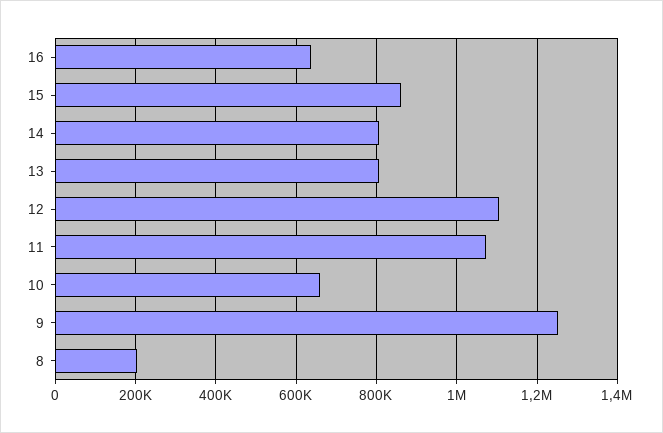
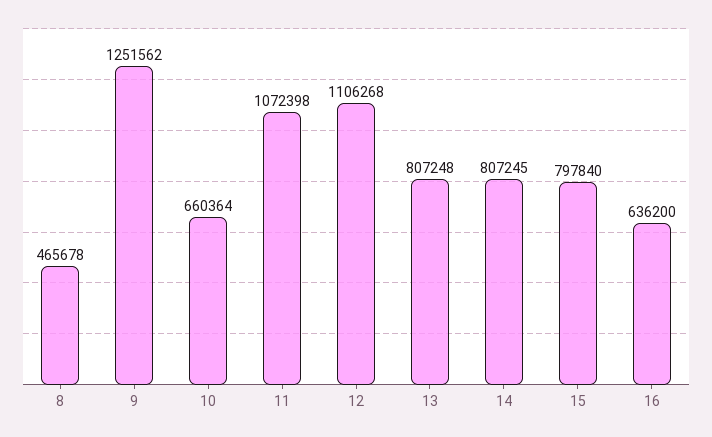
15: 860000 -> 797840
8: 200000 -> 465678

